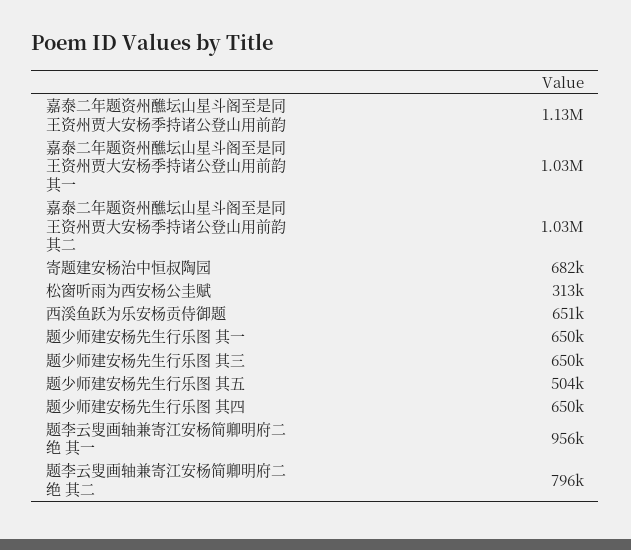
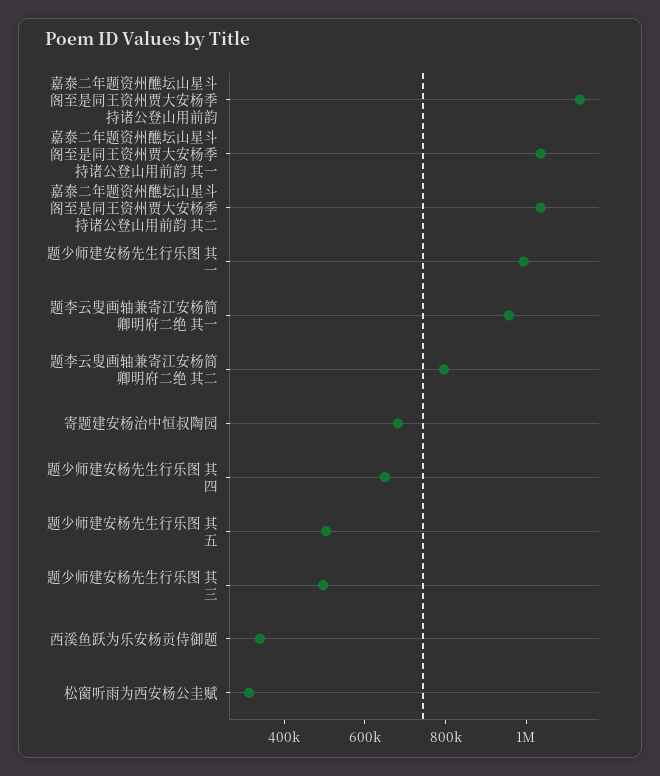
西溪鱼跃为乐安杨贡侍御题: 651000 -> 350000
题少师建安杨先生行乐图 其一: 650000 -> 1000000
题少师建安杨先生行乐图 其三: 650000 -> 500000

